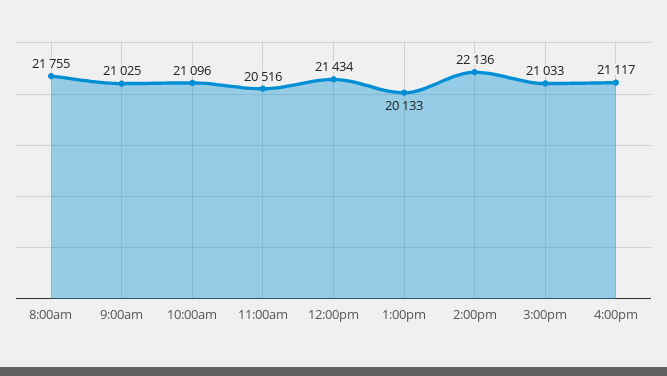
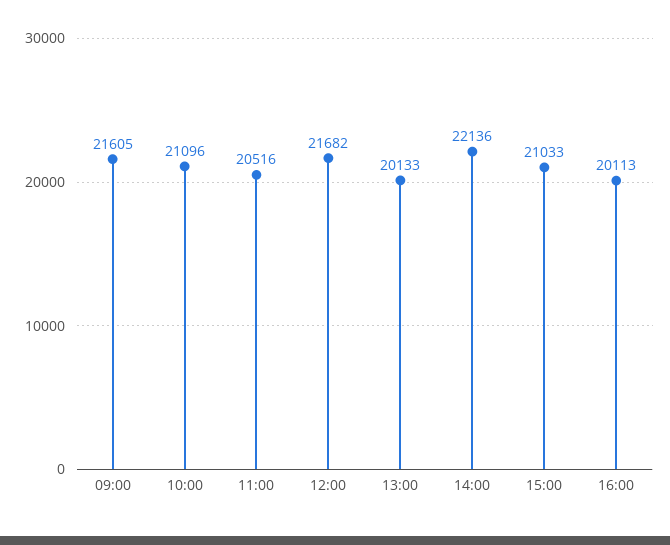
8:00am: 21755 -> none
9:00am: 21025 -> 21605
12:00pm: 21434 -> 21682
4:00pm: 21117 -> 20113

